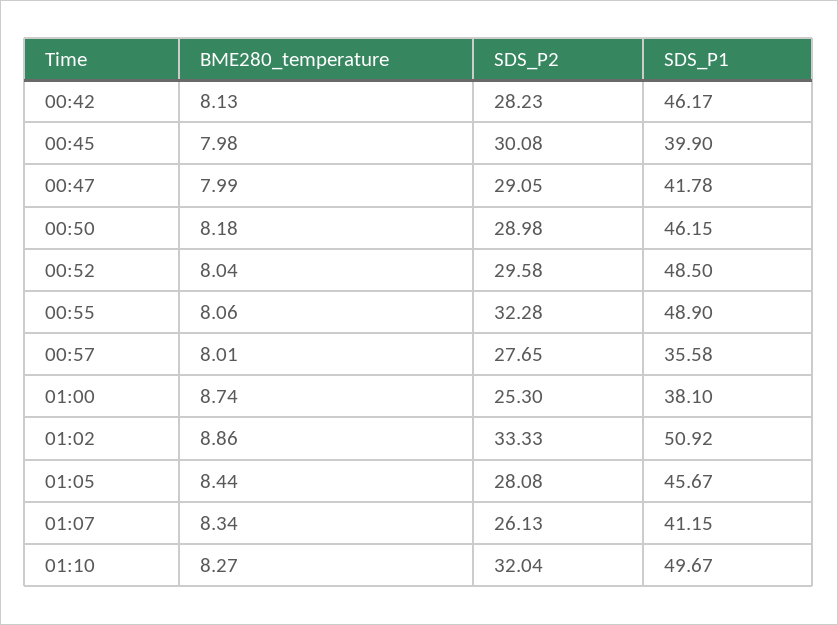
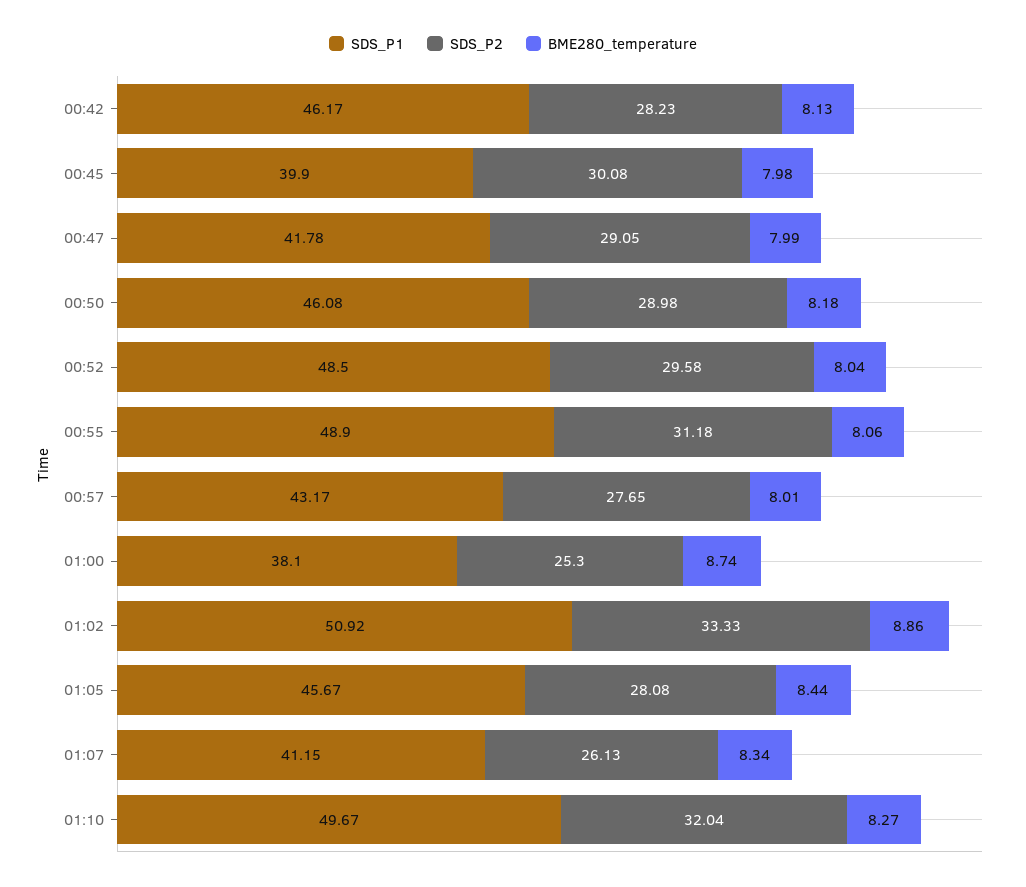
SDS_P1, 00:50: 46.15 -> 46.08
SDS_P2, 00:55: 32.28 -> 31.18
SDS_P1, 00:57: 35.58 -> 43.17

